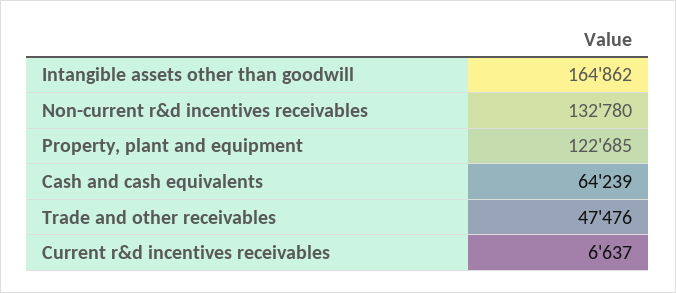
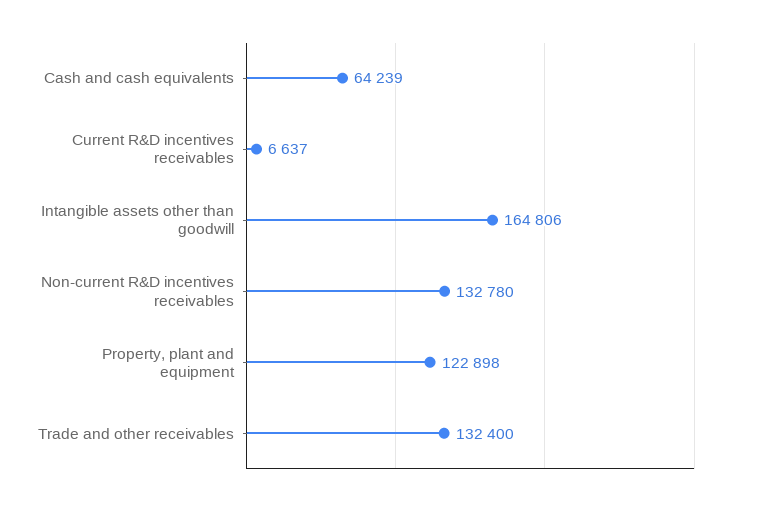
Intangible assets other than goodwill: 164862 -> 164806
Property, plant and equipment: 122685 -> 122898
Trade and other receivables: 47476 -> 132400

